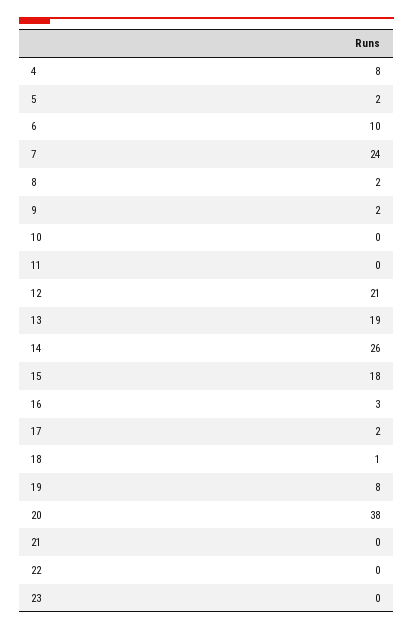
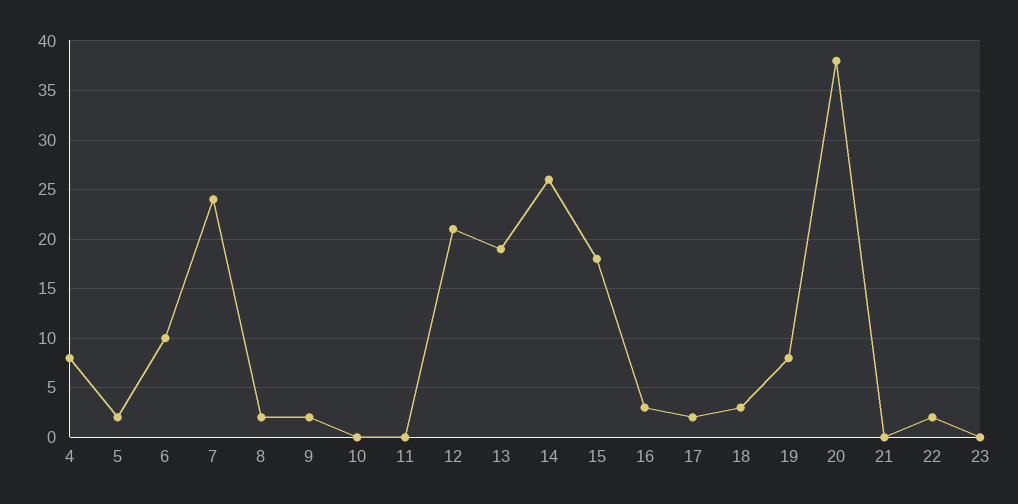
18: 1 -> 3
22: 0 -> 2

